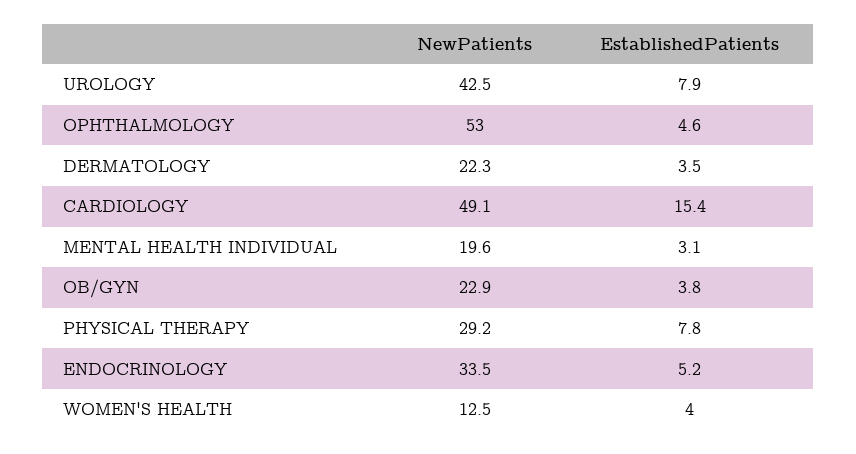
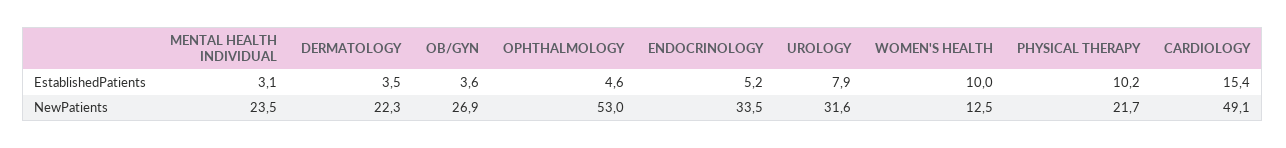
NewPatients, UROLOGY: 42.5 -> 31.6
NewPatients, MENTAL HEALTH INDIVIDUAL: 19.6 -> 23.5
NewPatients, OB/GYN: 22.9 -> 26.9
EstablishedPatients, OB/GYN: 3.8 -> 3.6
NewPatients, PHYSICAL THERAPY: 29.2 -> 21.7
EstablishedPatients, PHYSICAL THERAPY: 7.8 -> 10.2
EstablishedPatients, WOMEN'S HEALTH: 4 -> 10

